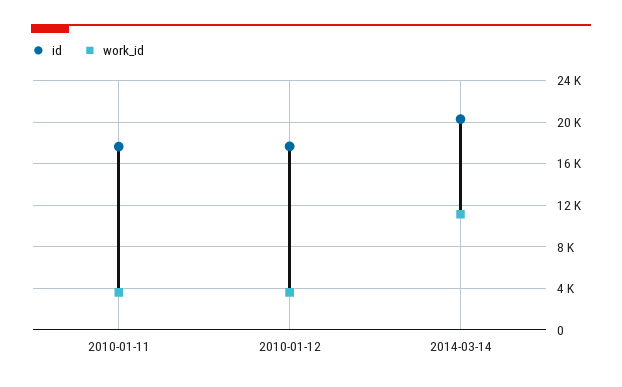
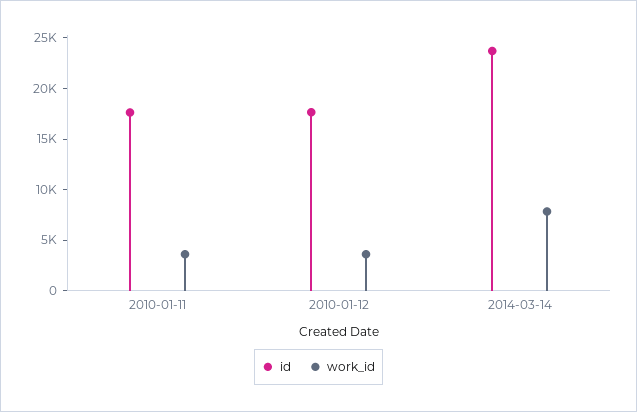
id, 2014-03-14: 20000 -> 24000
work_id, 2014-03-14: 11000 -> 8000

